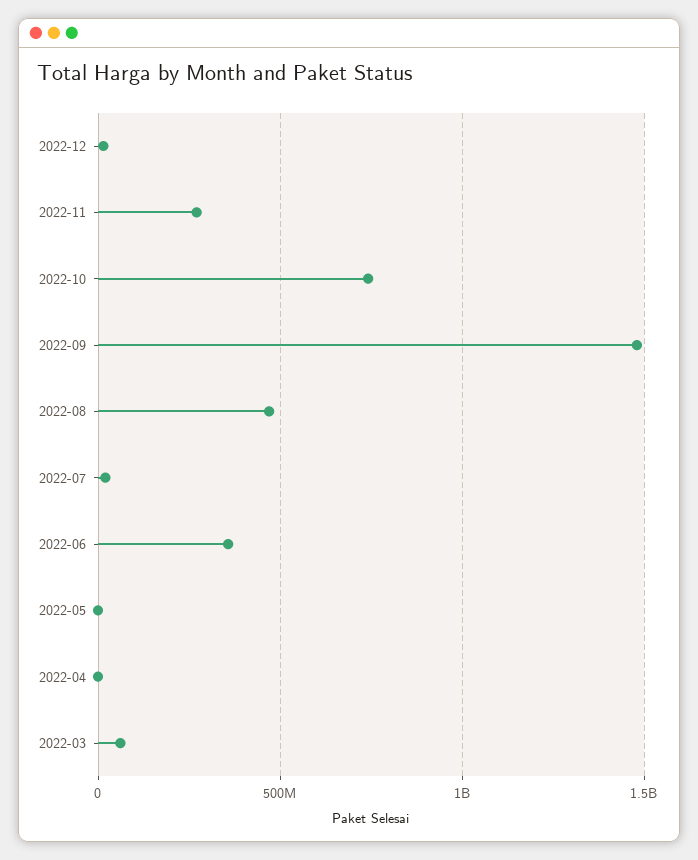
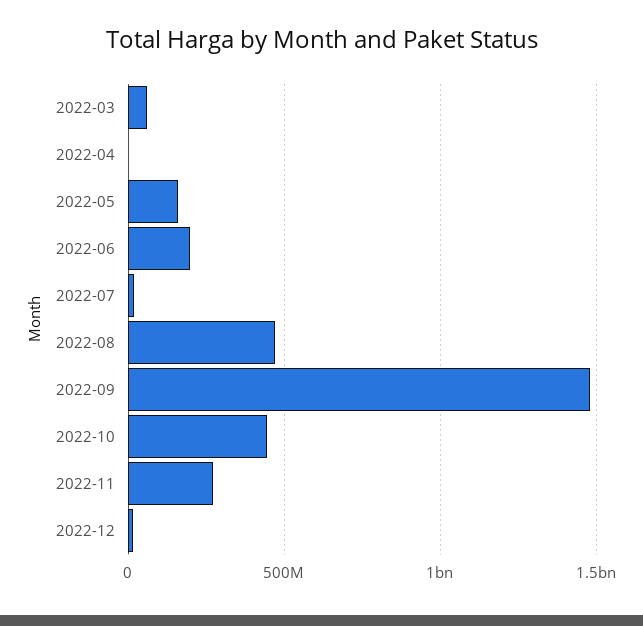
2022-10: 750000000 -> 450000000
2022-06: 350000000 -> 200000000
2022-05: 0 -> 150000000

